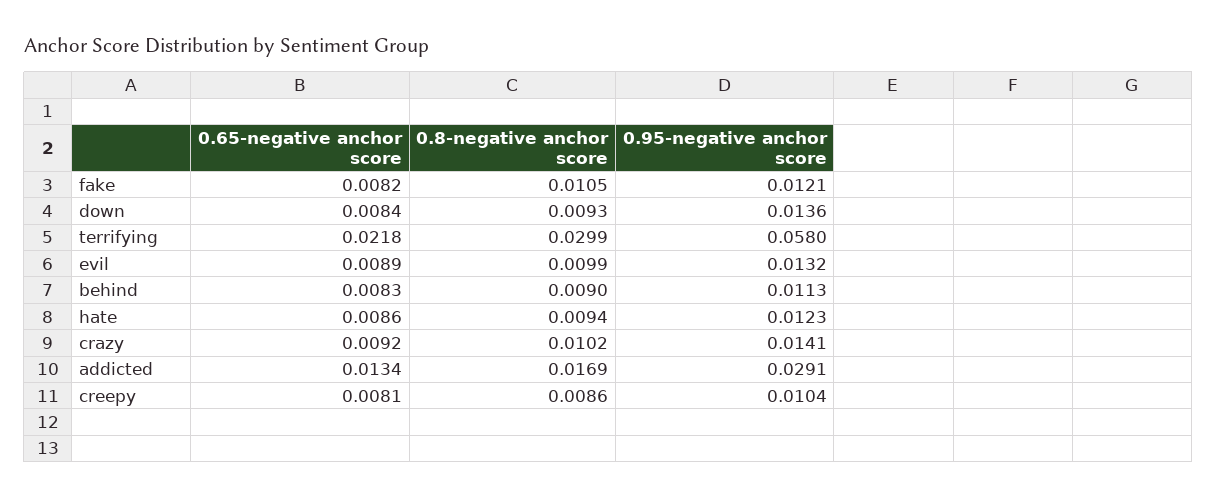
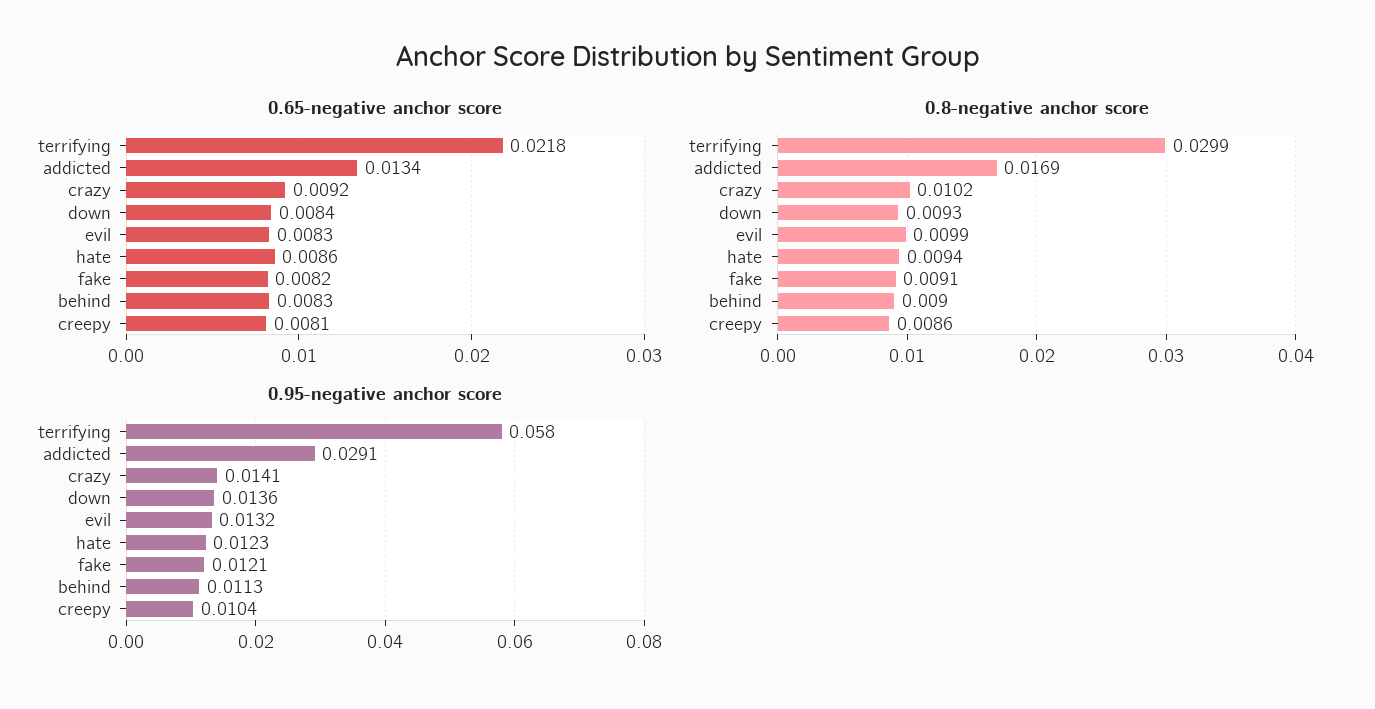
0.8-negative anchor score, fake: 0.0105 -> 0.0091
0.65-negative anchor score, evil: 0.0089 -> 0.0083

